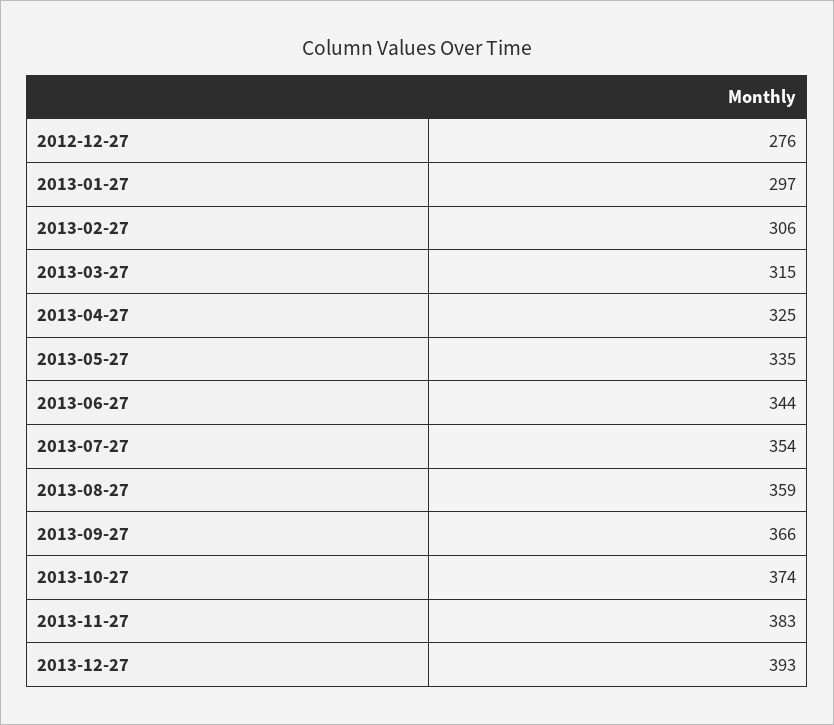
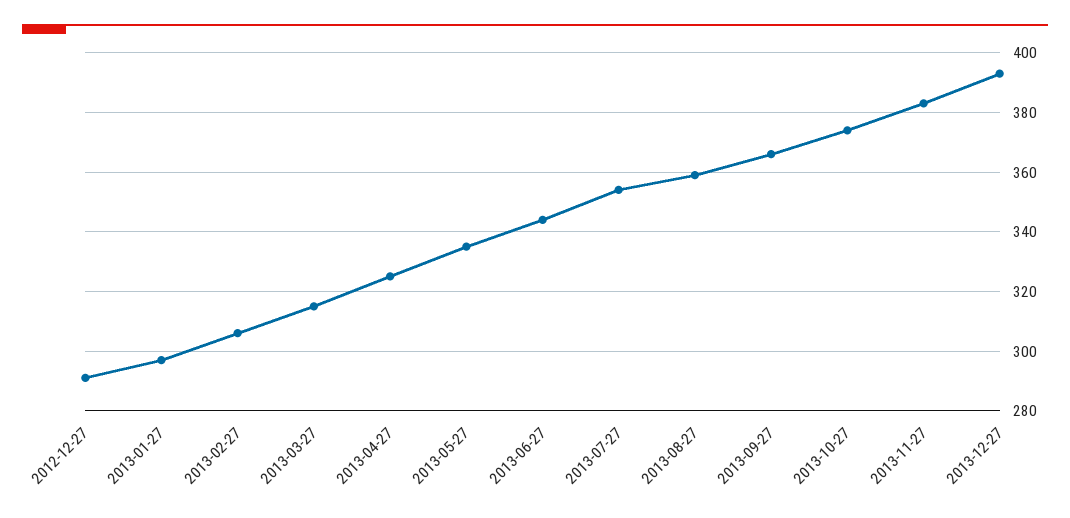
2012-12-27: 276 -> 290

